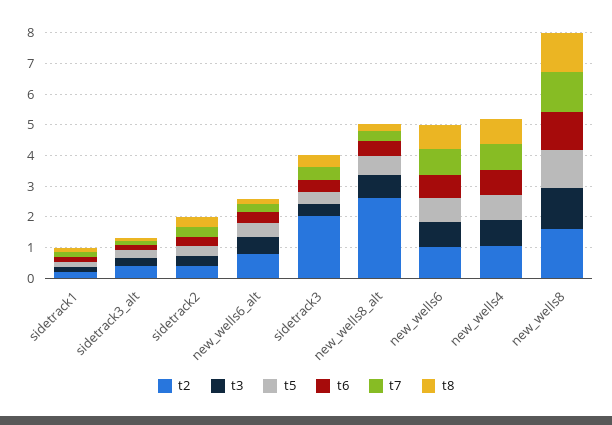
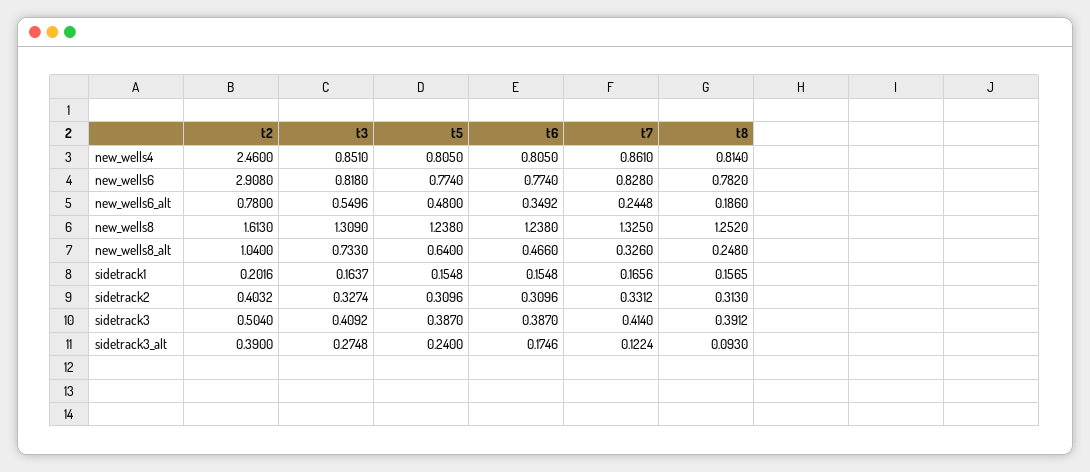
t2, sidetrack3: 2 -> 0.504
t2, new_wells8_alt: 2.5 -> 1.04
t2, new_wells6: 1 -> 2.908
t2, new_wells4: 1 -> 2.46

